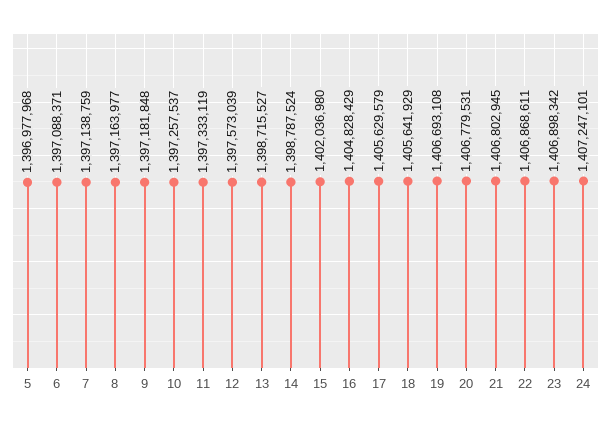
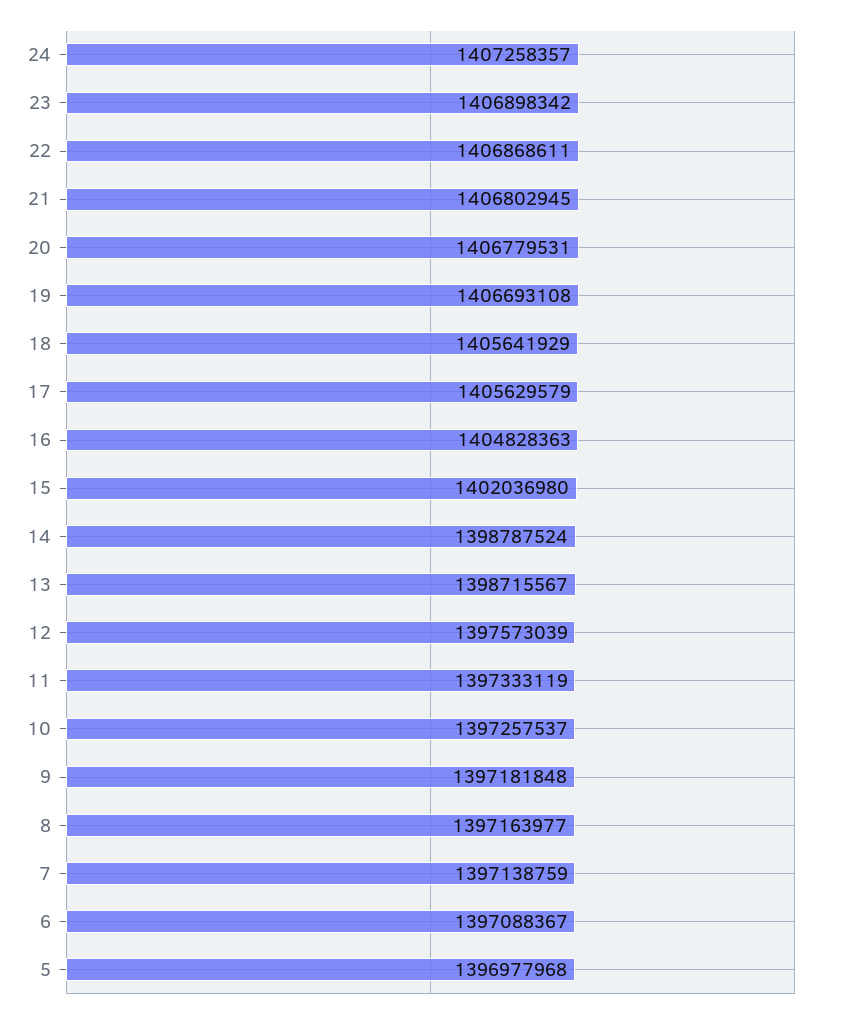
6: 1397088371 -> 1397088367
13: 1398715527 -> 1398715567
16: 1404828429 -> 1404828363
24: 1407247101 -> 1407258357

